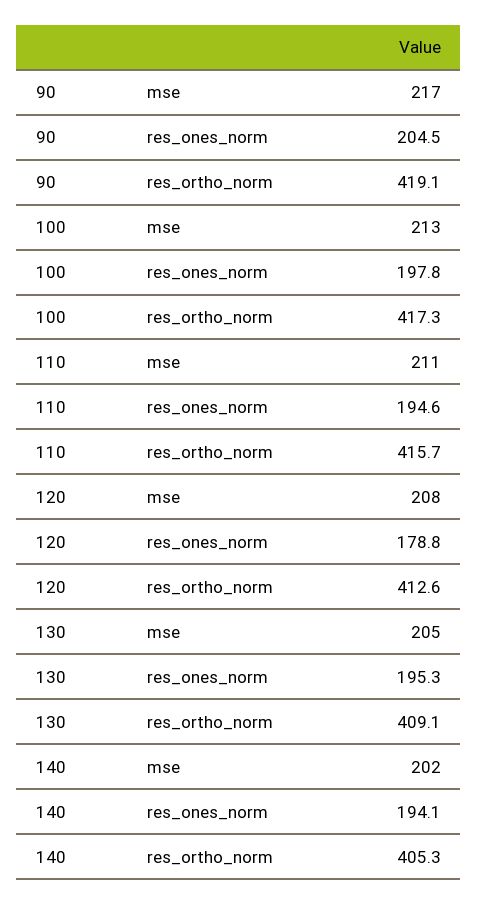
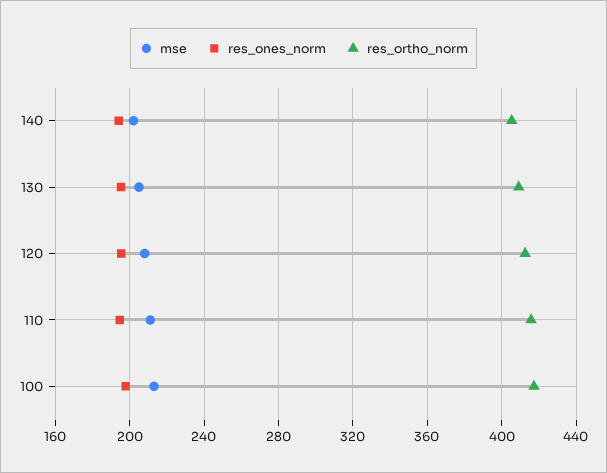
mse, 90: 217 -> none
res_ones_norm, 90: 204.5 -> none
res_ortho_norm, 90: 419.1 -> none
res_ones_norm, 120: 178.8 -> 195

